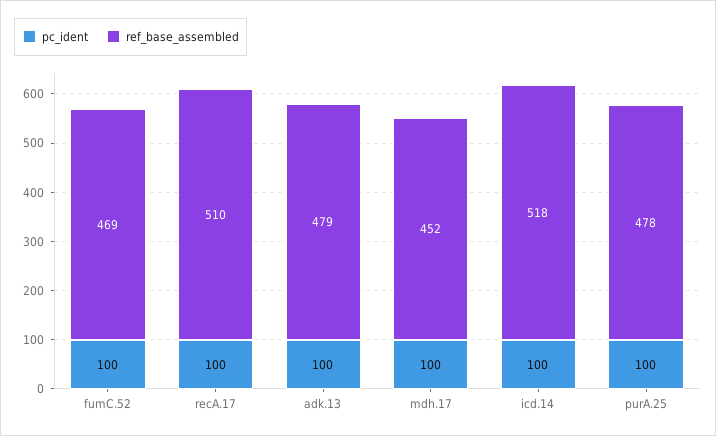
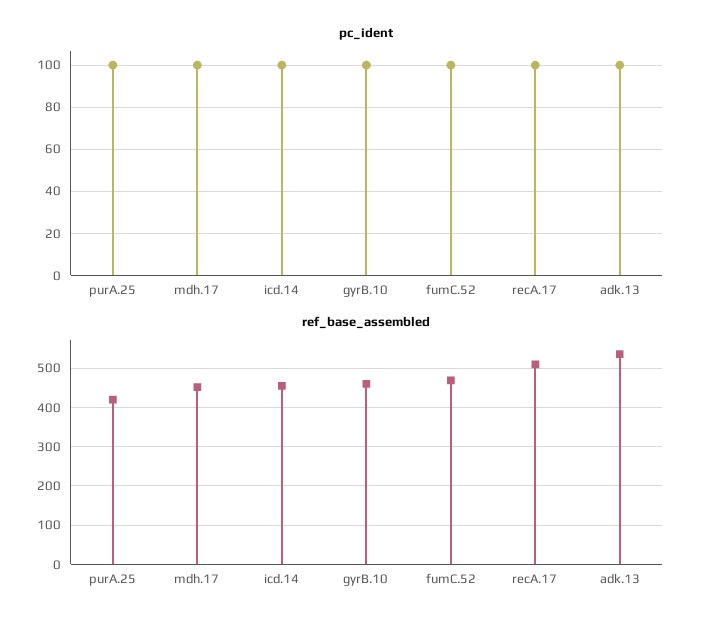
ref_base_assembled, adk.13: 479 -> 540
ref_base_assembled, icd.14: 518 -> 460
ref_base_assembled, purA.25: 478 -> 420
pc_ident, gyrB.10: none -> 100
ref_base_assembled, gyrB.10: none -> 460

